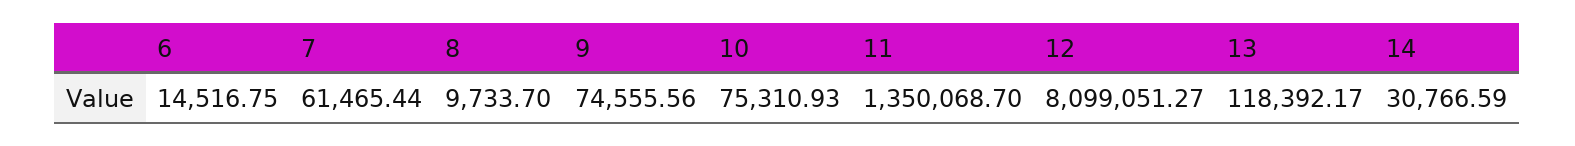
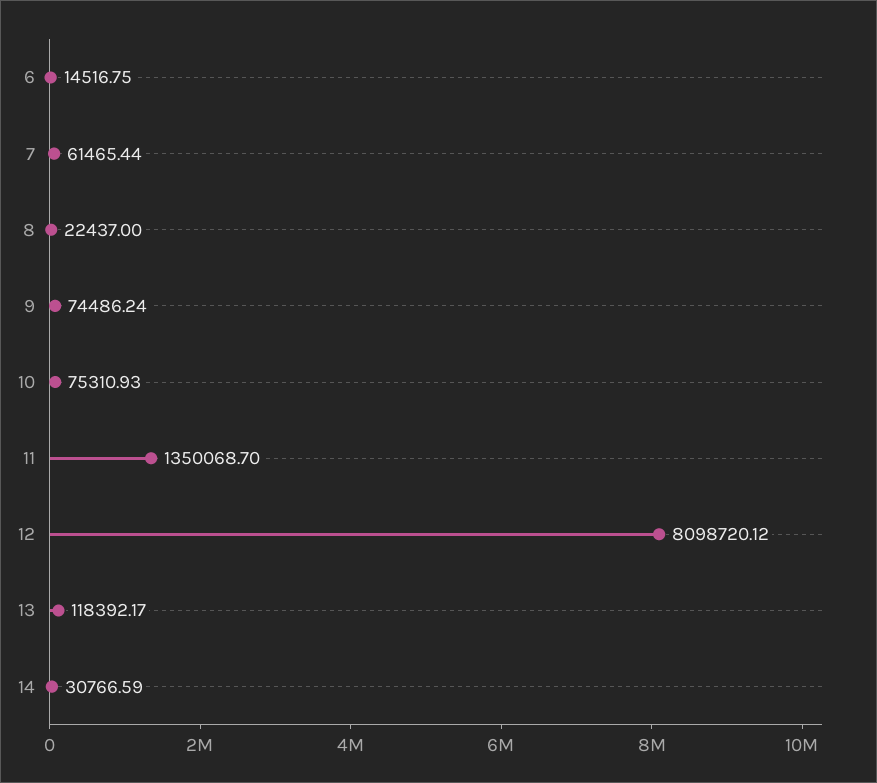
8: 9733.7 -> 22437
9: 74555.56 -> 74486.24
12: 8099051.27 -> 8098720.12

